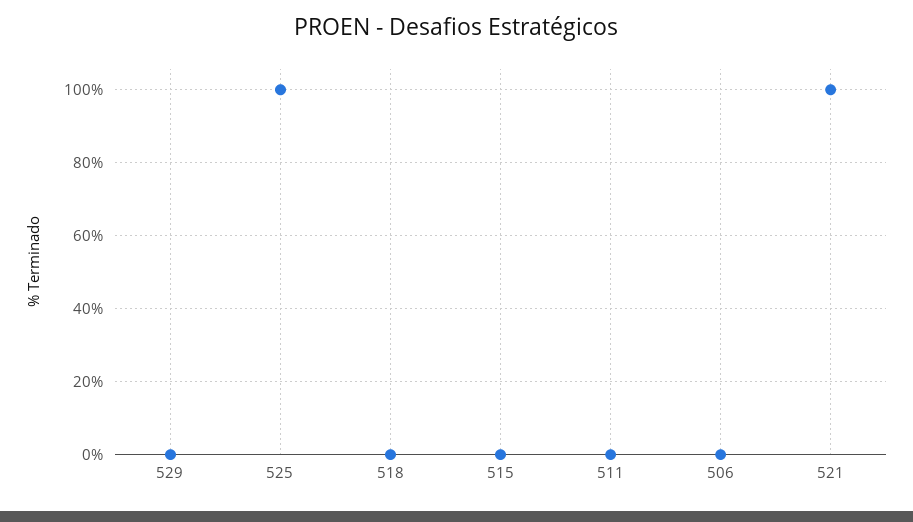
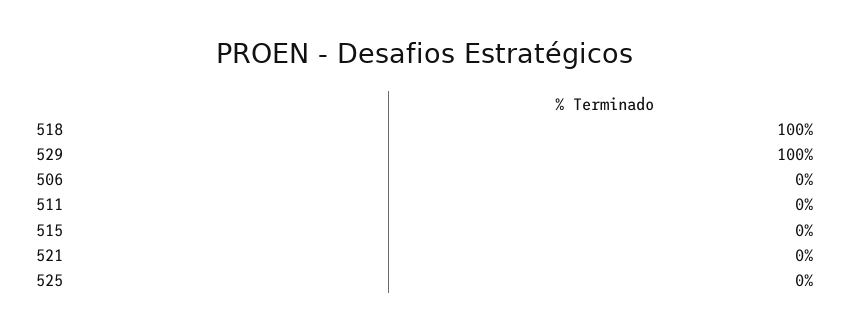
529: 0 -> 100
525: 100 -> 0
518: 0 -> 100
521: 100 -> 0

